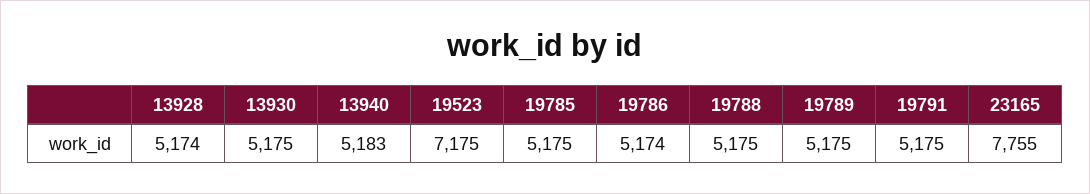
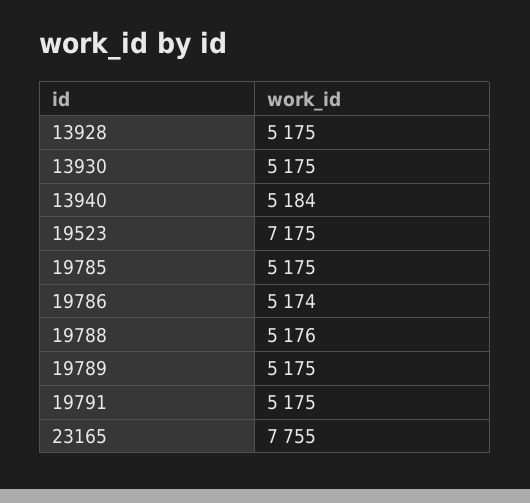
13928: 5174 -> 5175
13940: 5183 -> 5184
19788: 5175 -> 5176

